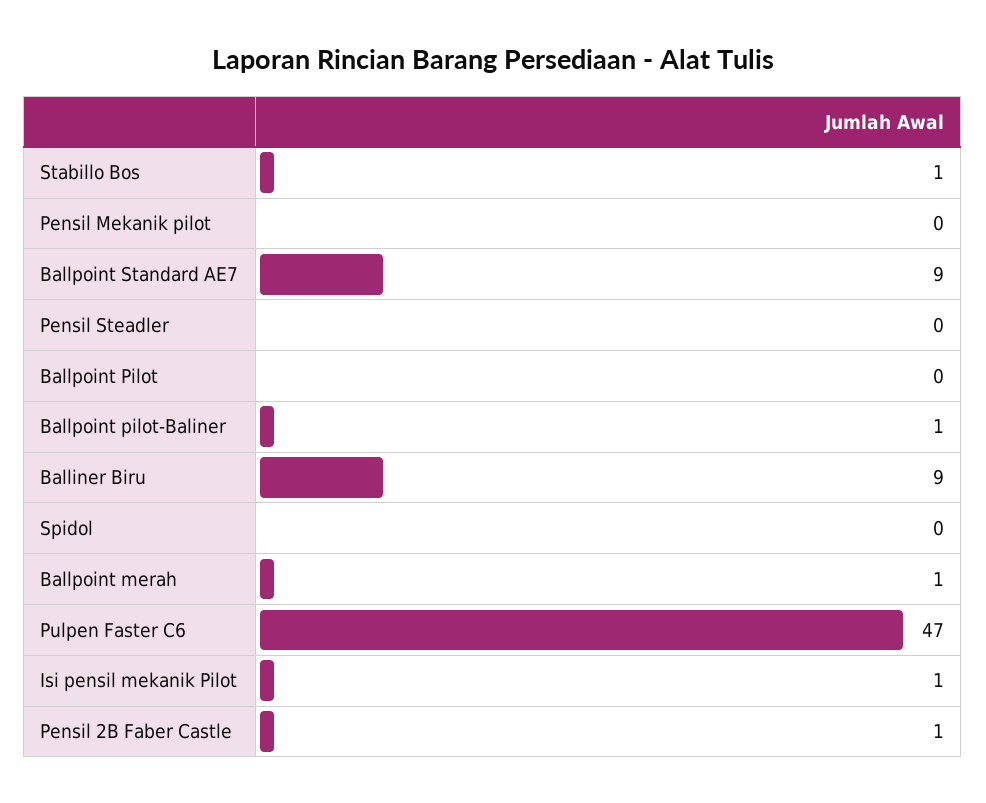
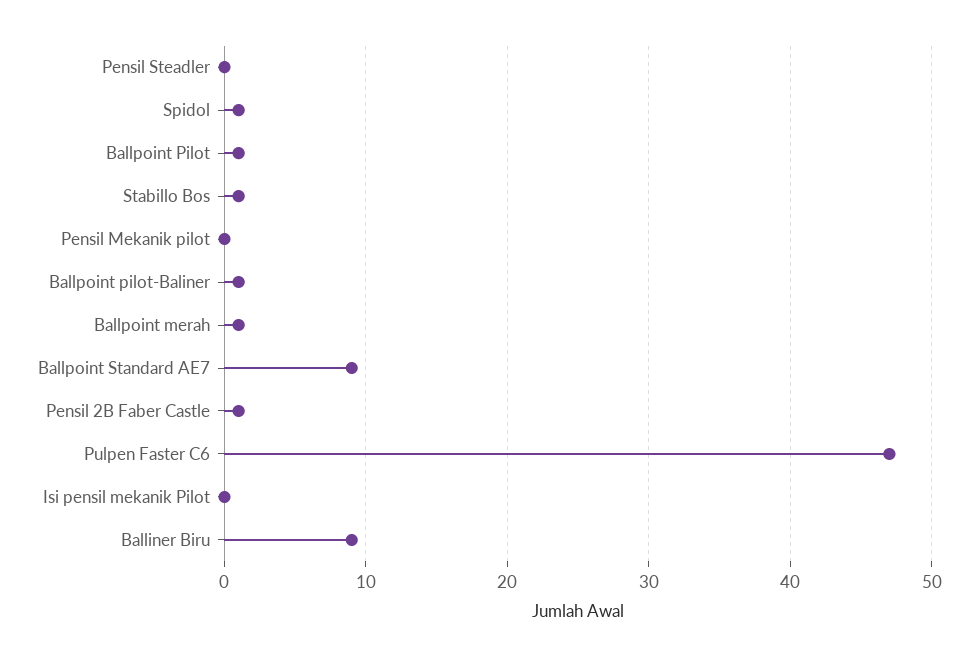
Ballpoint Pilot: 0 -> 1
Spidol: 0 -> 1
Isi pensil mekanik Pilot: 1 -> 0

